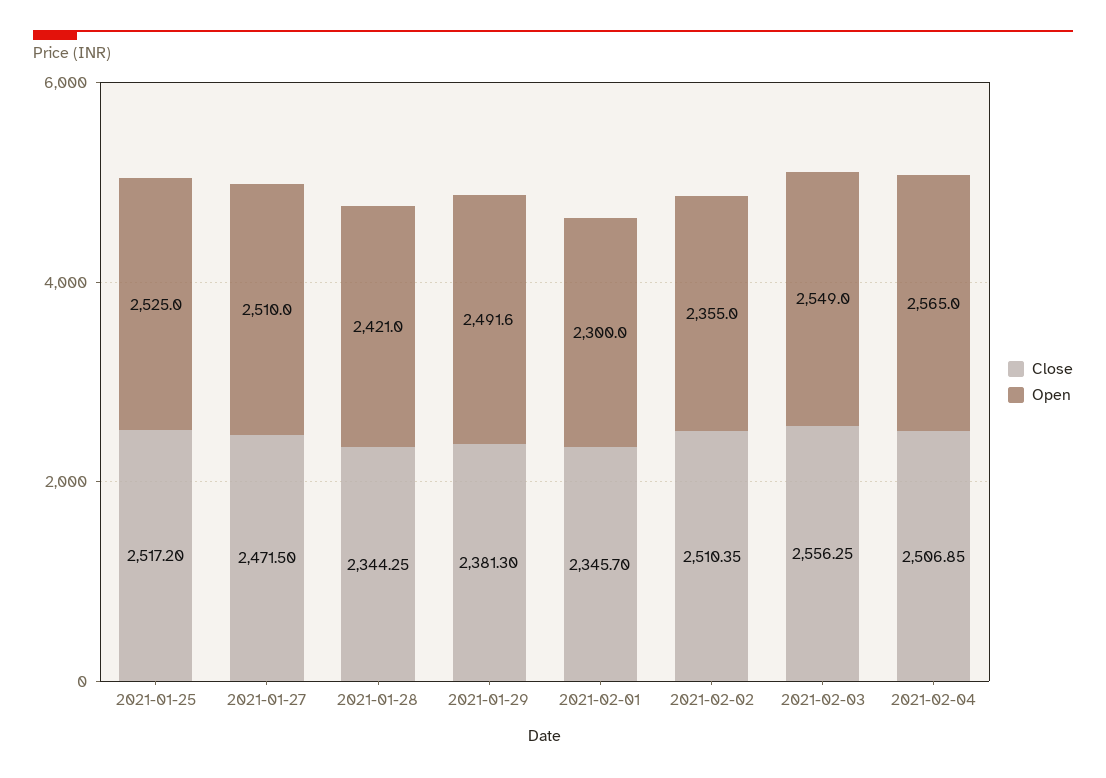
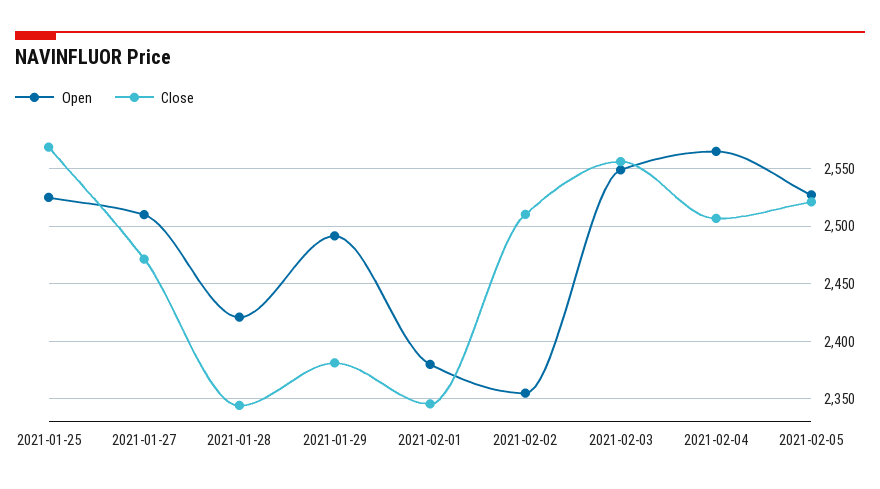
Close, 2021-01-25: 2517.2 -> 2570
Open, 2021-02-01: 2300 -> 2380
Open, 2021-02-05: none -> 2530
Close, 2021-02-05: none -> 2520

